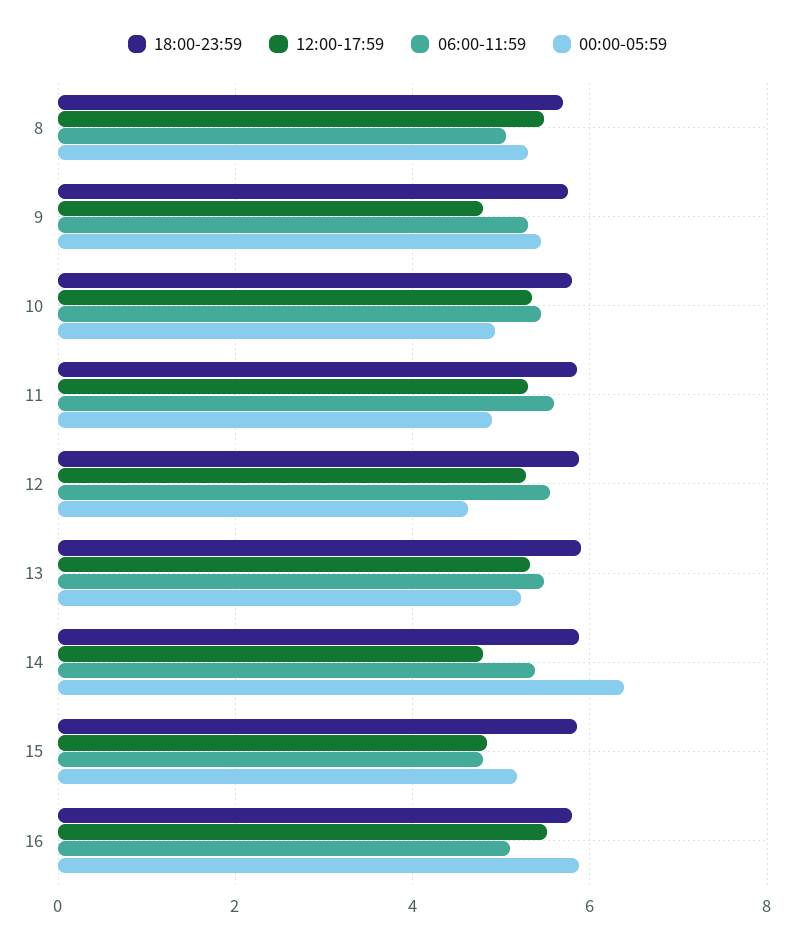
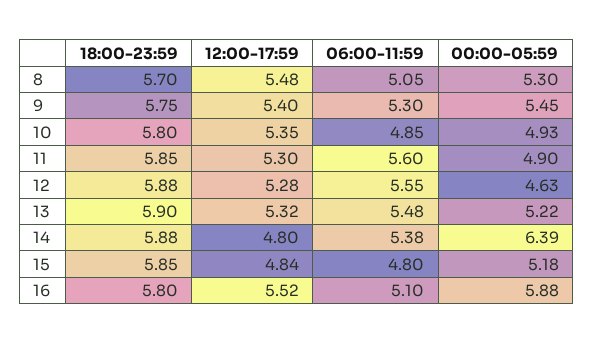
12:00-17:59, 9: 4.8 -> 5.4
06:00-11:59, 10: 5.4 -> 4.85

